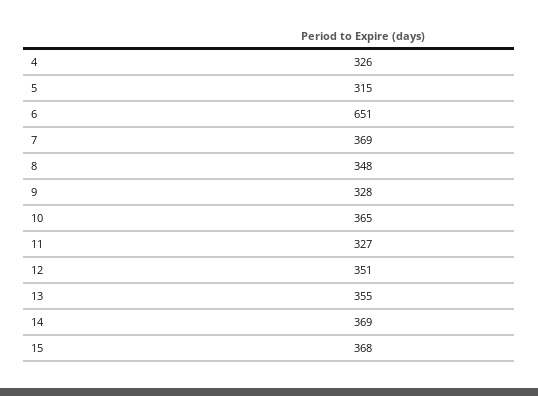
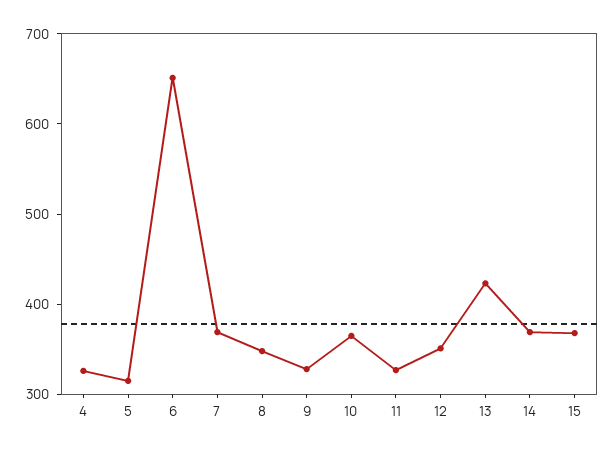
13: 355 -> 420

